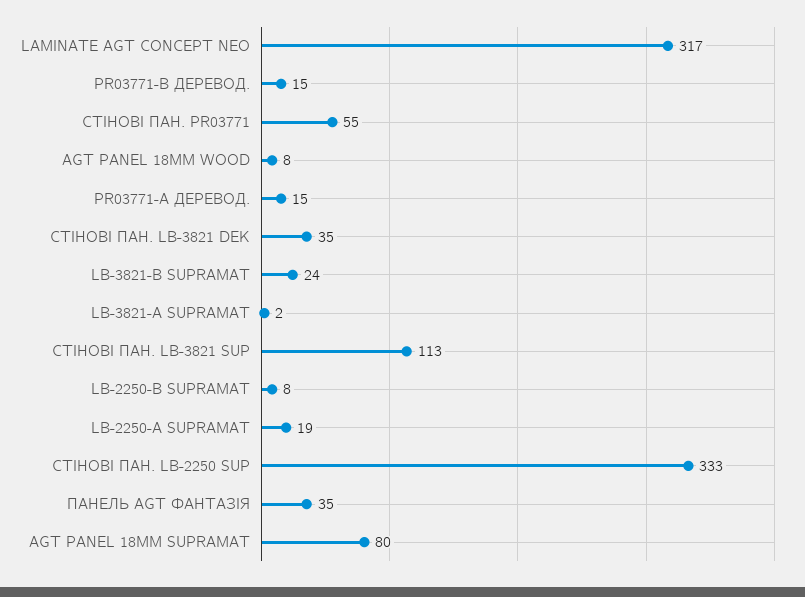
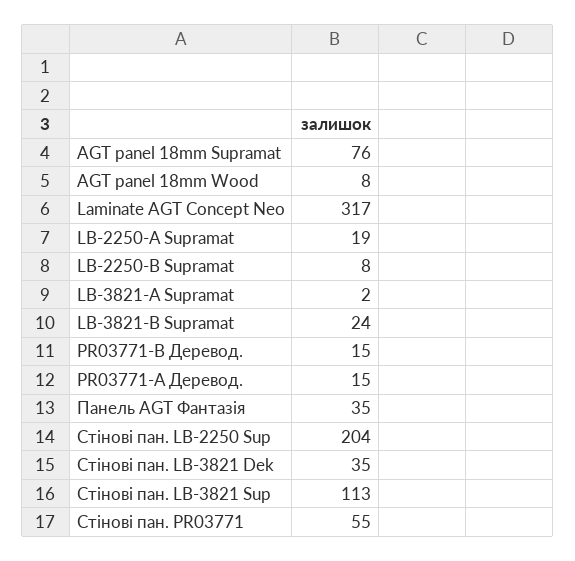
СТІНОВІ ПАН. LB-2250 SUP: 333 -> 204
AGT PANEL 18MM SUPRAMAT: 80 -> 76

